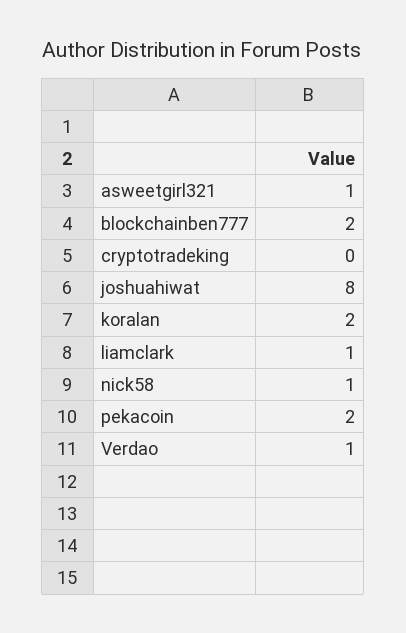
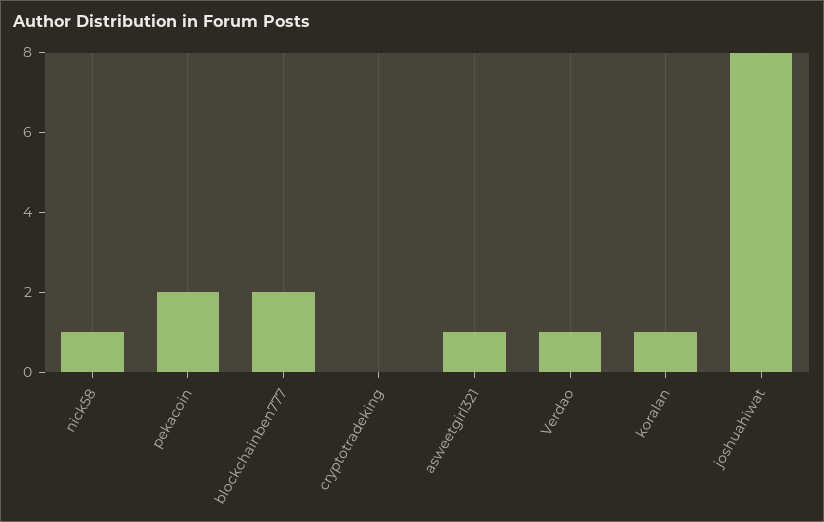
koralan: 2 -> 1
liamclark: 1 -> none

